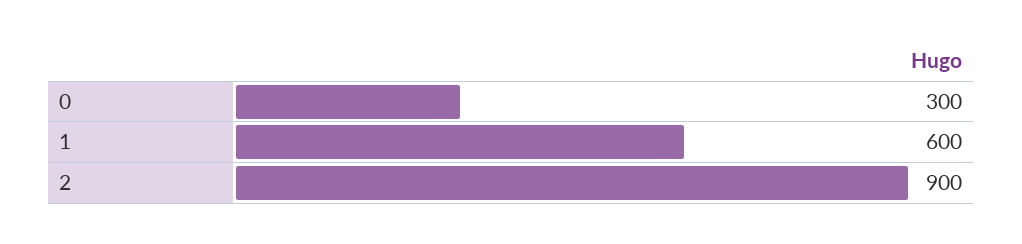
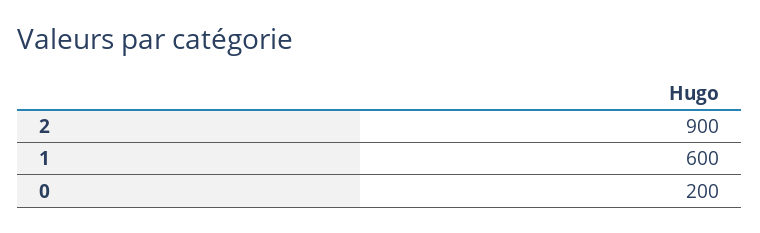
0: 300 -> 200

